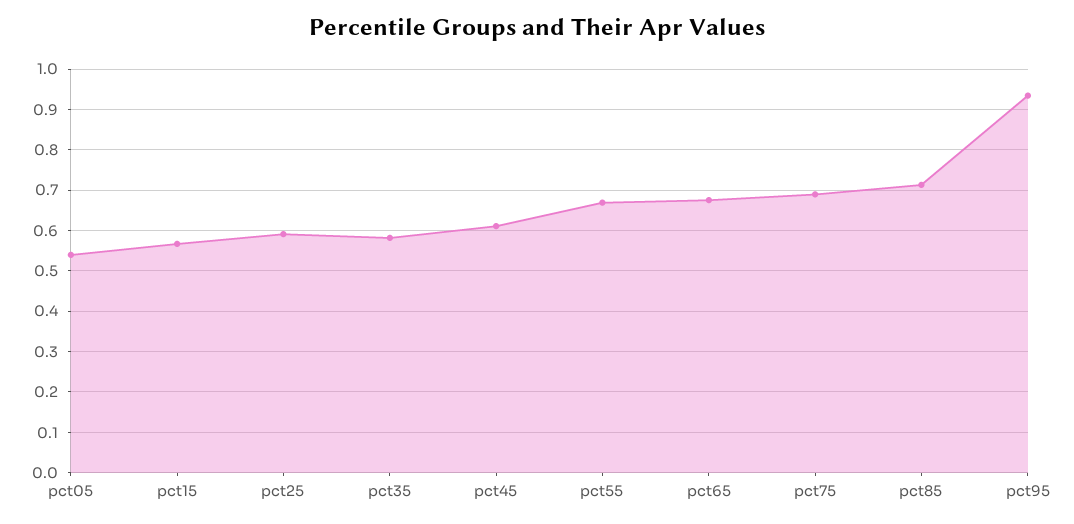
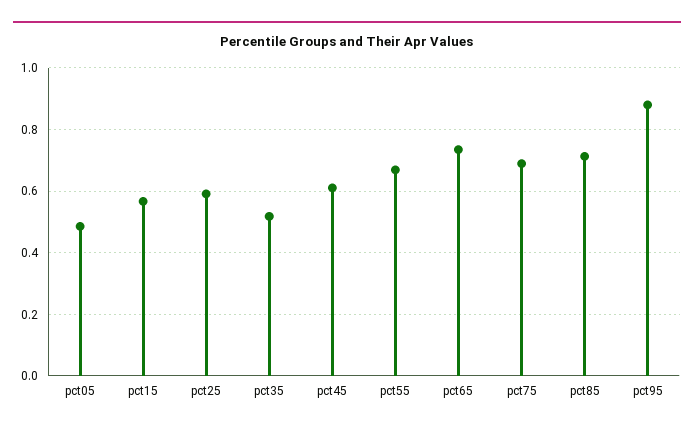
pct05: 0.54 -> 0.48
pct35: 0.58 -> 0.52
pct65: 0.68 -> 0.74
pct95: 0.94 -> 0.88

